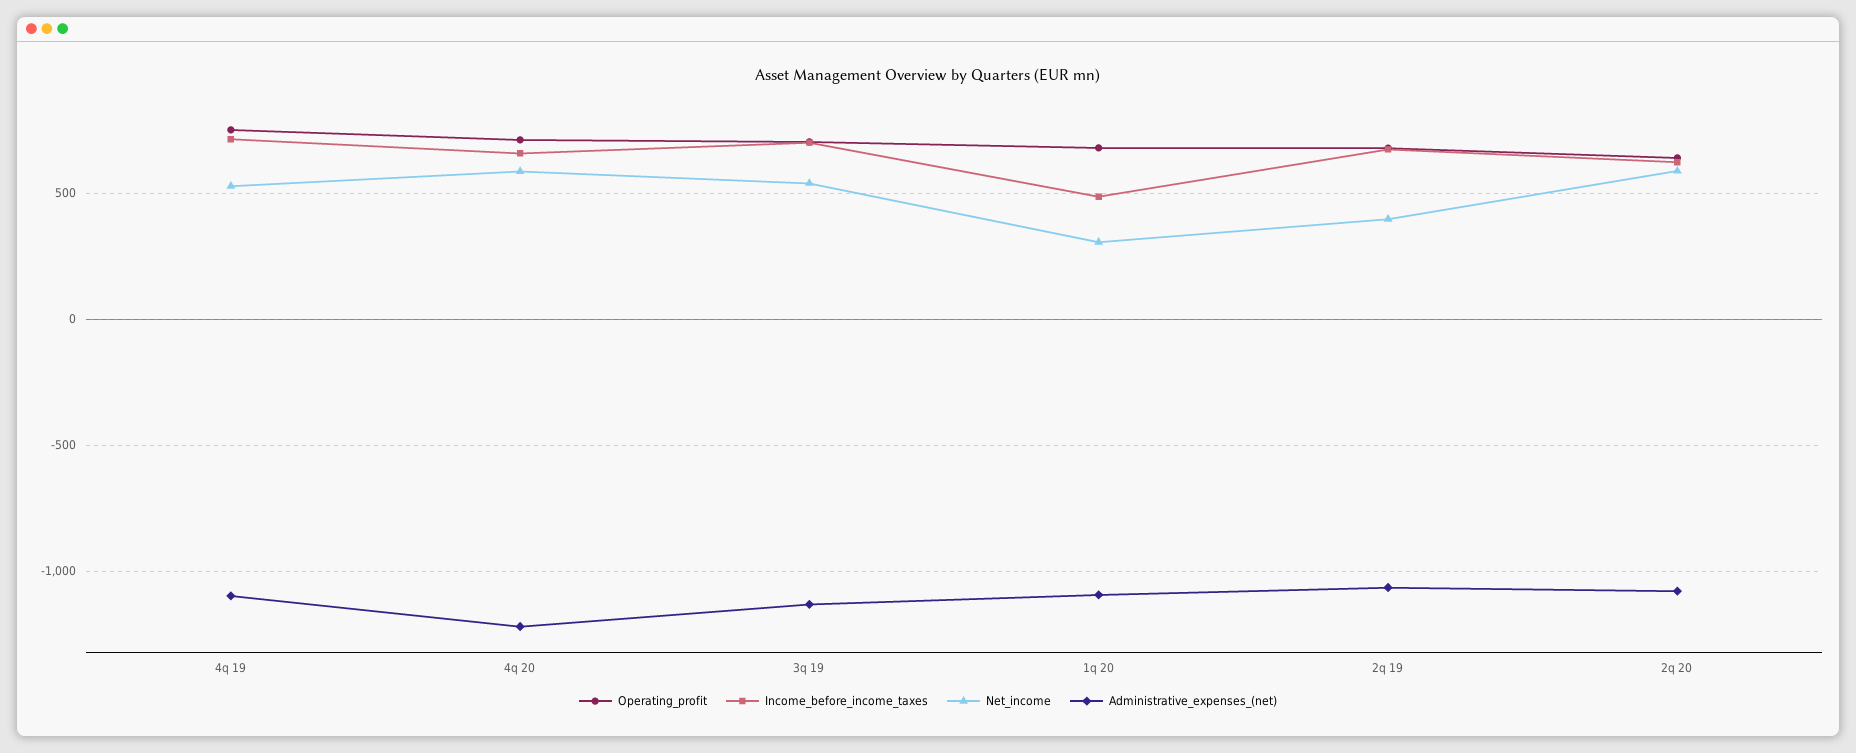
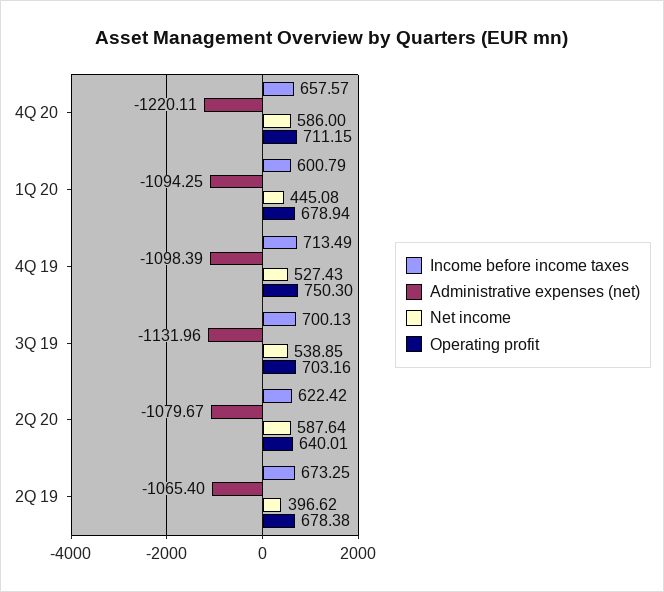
Income_before_income_taxes, 1q 20: 500 -> 600.79
Net_income, 1q 20: 300 -> 445.08

